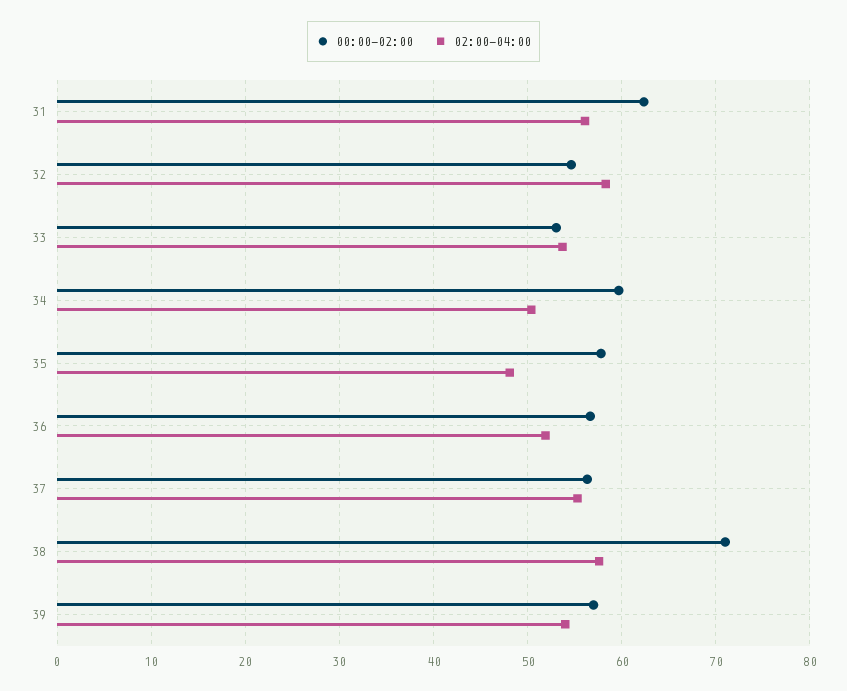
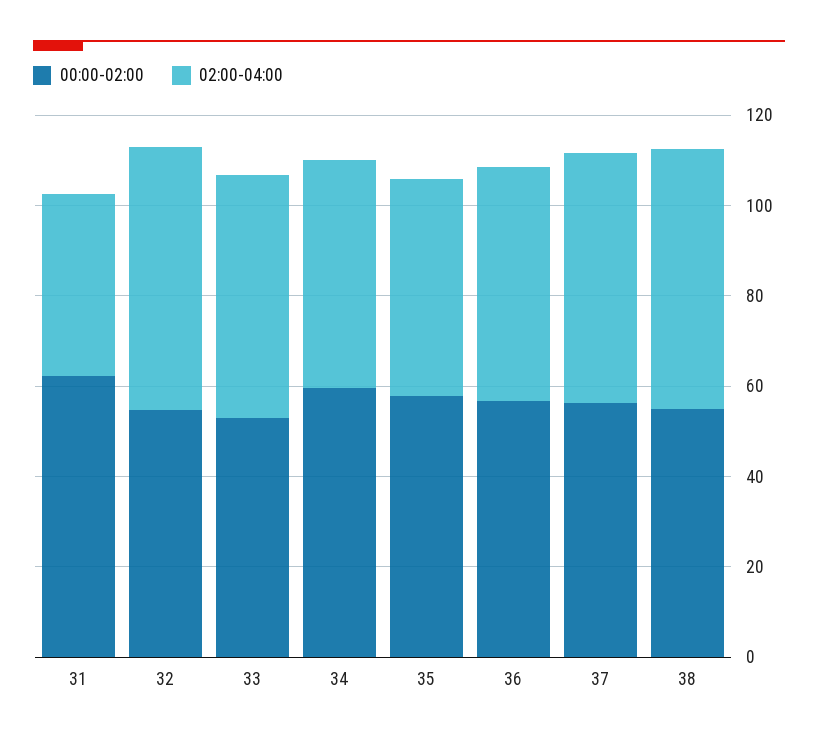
02:00-04:00, 31: 56 -> 40
00:00-02:00, 38: 71 -> 55
00:00-02:00, 39: 57 -> none
02:00-04:00, 39: 54 -> none

